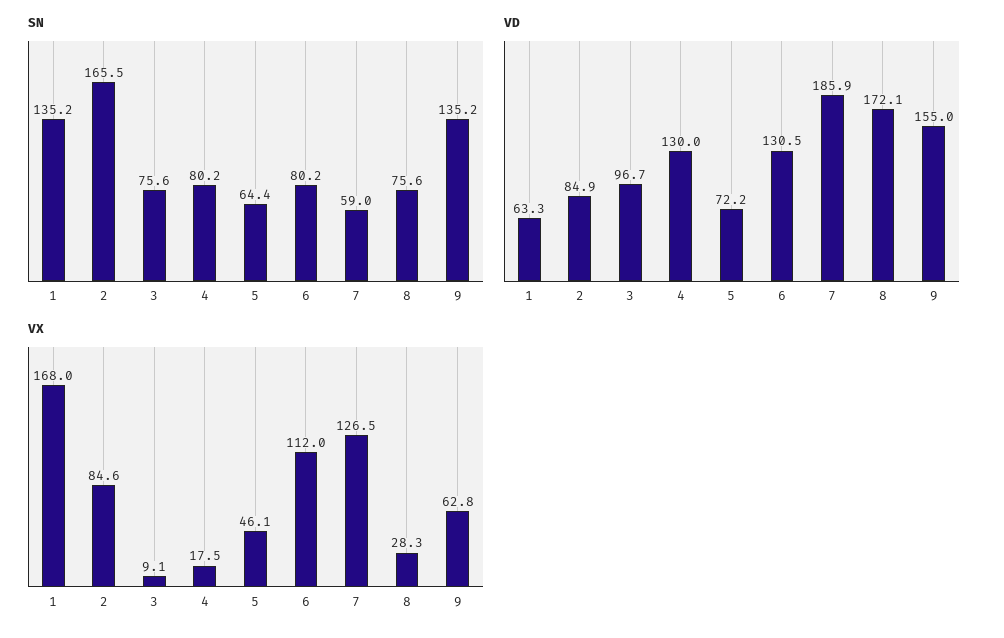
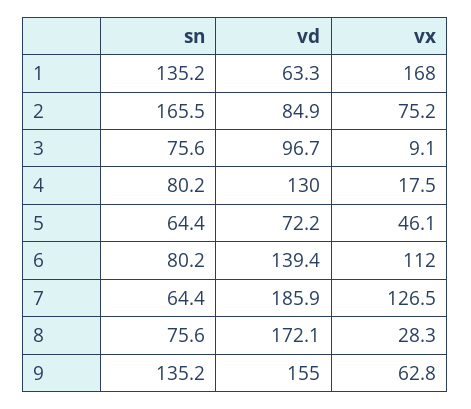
SN, 7: 59 -> 64.4
VD, 6: 130.5 -> 139.4
VX, 2: 84.6 -> 75.2

